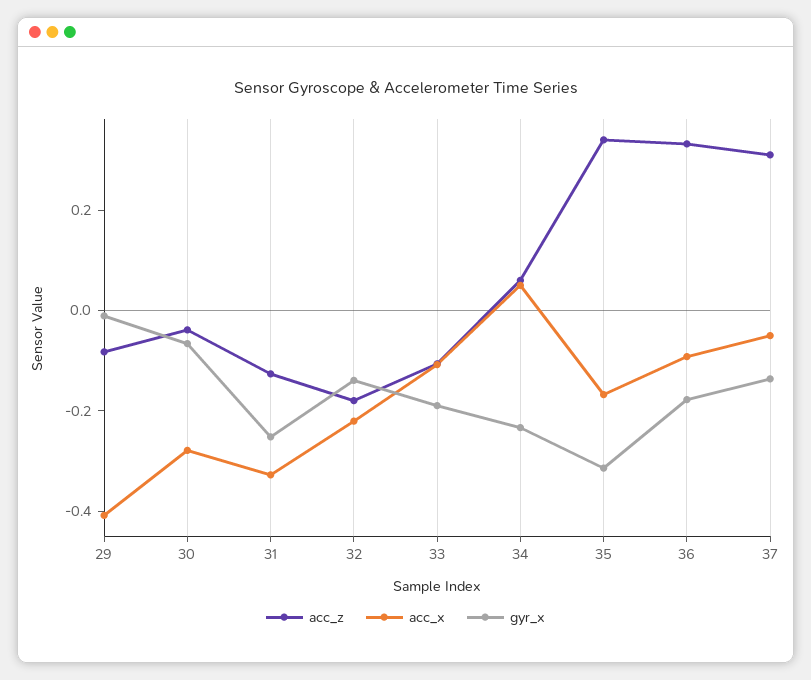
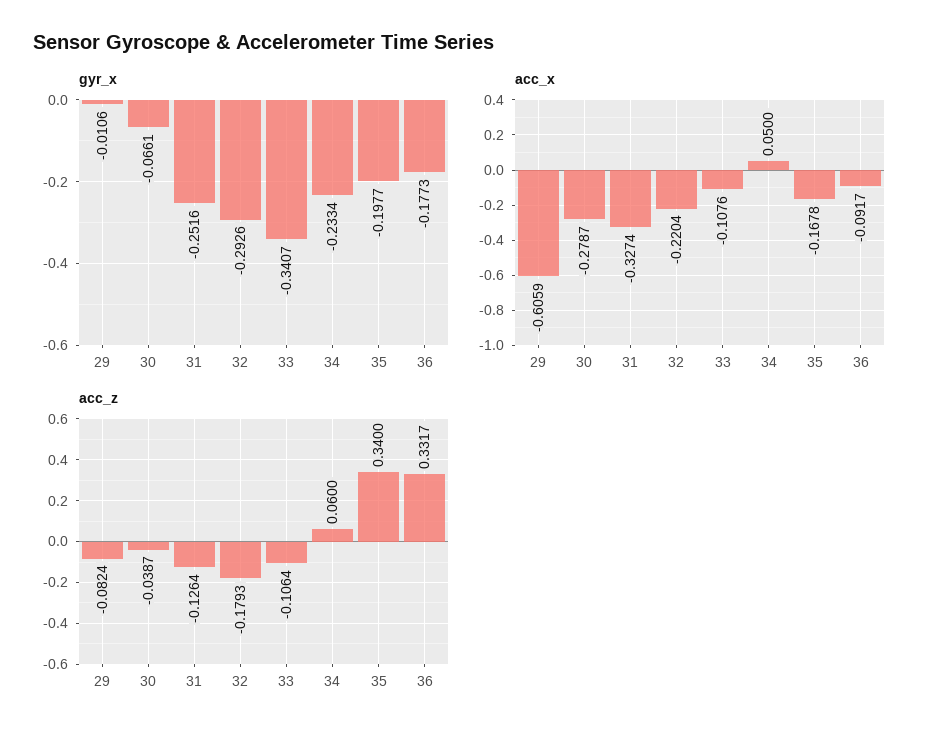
acc_x, 29: -0.4 -> -0.6059
gyr_x, 32: -0.15 -> -0.2926
gyr_x, 33: -0.2 -> -0.3407
gyr_x, 35: -0.3 -> -0.1977
acc_z, 37: 0.3 -> none
acc_x, 37: -0.05 -> none
gyr_x, 37: -0.15 -> none

